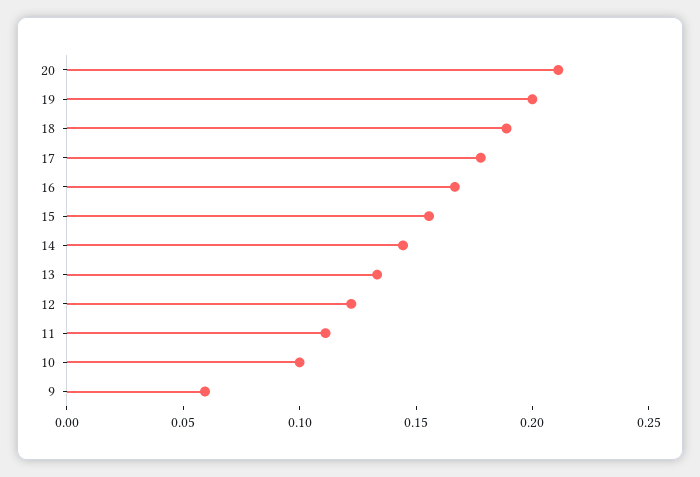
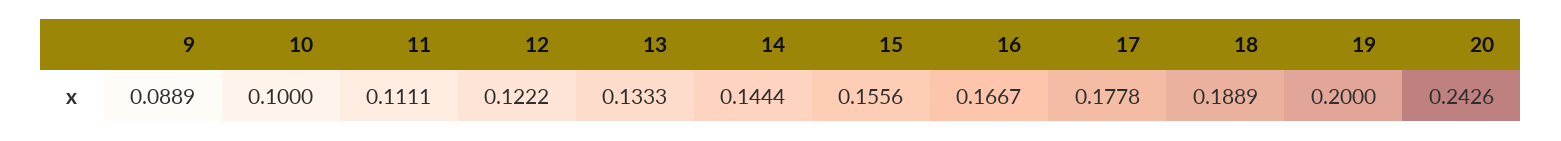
20: 0.21 -> 0.2426
9: 0.06 -> 0.0889

